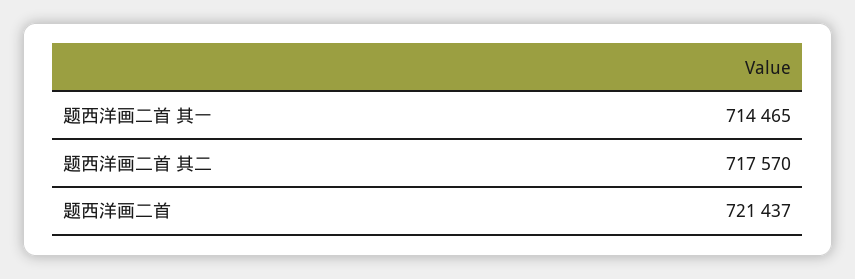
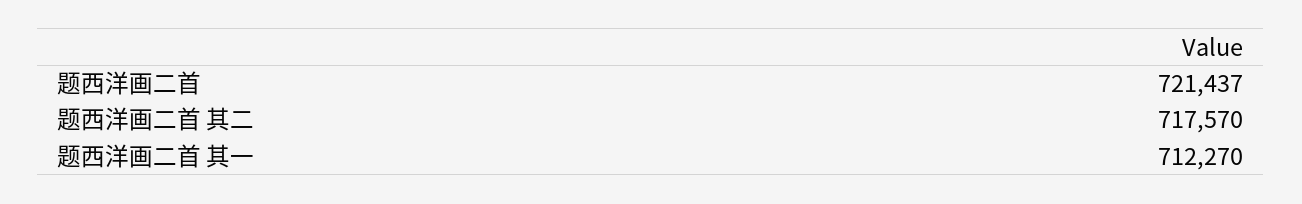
题西洋画二首 其一: 714465 -> 712270

